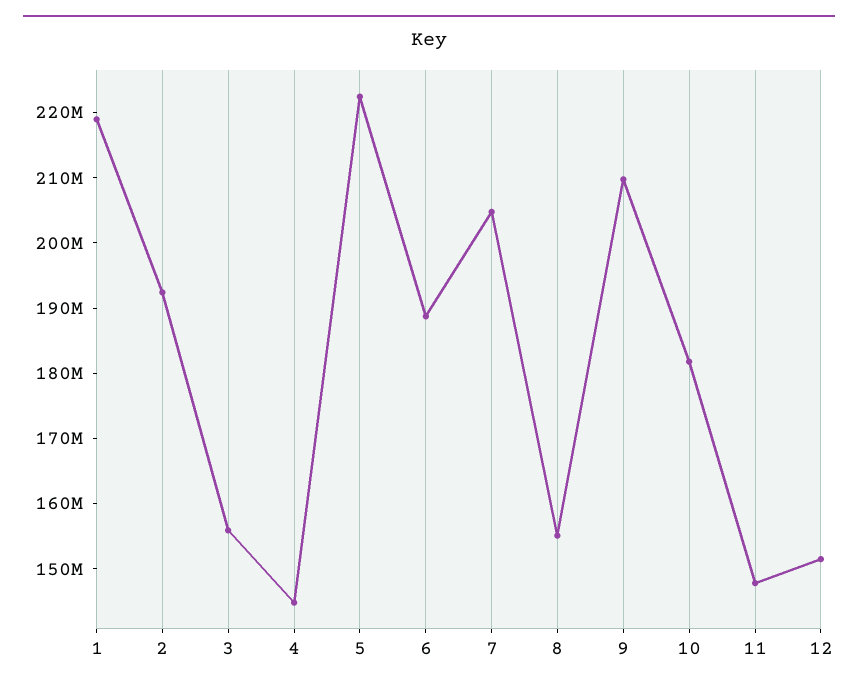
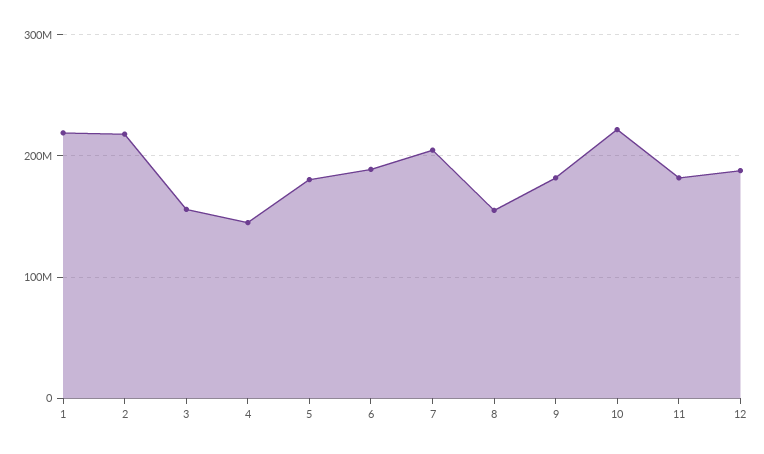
2: 192000000 -> 220000000
5: 222000000 -> 180000000
9: 210000000 -> 180000000
10: 182000000 -> 220000000
11: 148000000 -> 180000000
12: 152000000 -> 190000000

